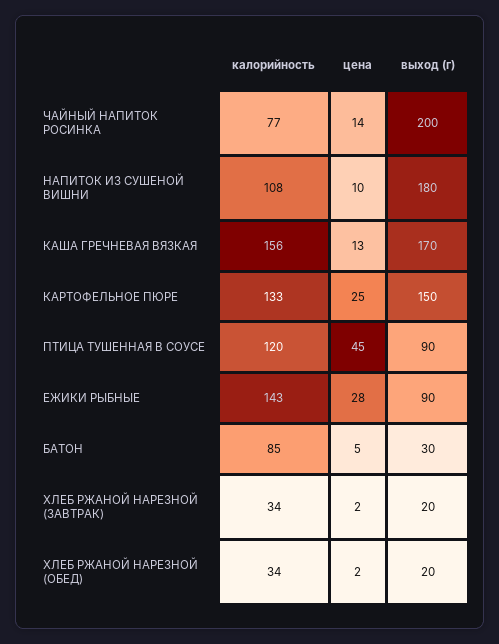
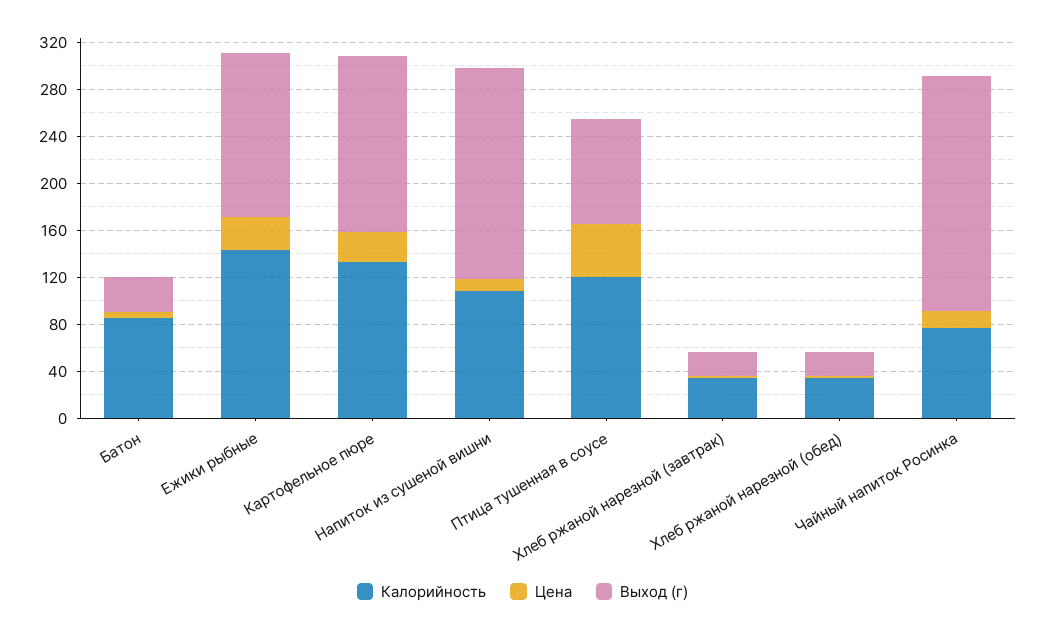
калорийность, КАША ГРЕЧНЕВАЯ ВЯЗКАЯ: 156 -> none
цена, КАША ГРЕЧНЕВАЯ ВЯЗКАЯ: 13 -> none
выход (г), КАША ГРЕЧНЕВАЯ ВЯЗКАЯ: 170 -> none
выход (г), ЕЖИКИ РЫБНЫЕ: 90 -> 140

